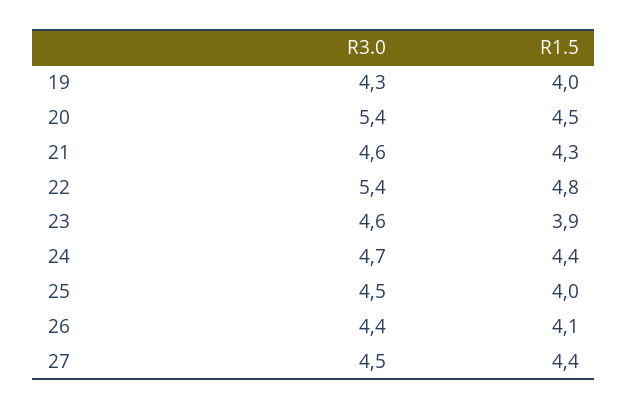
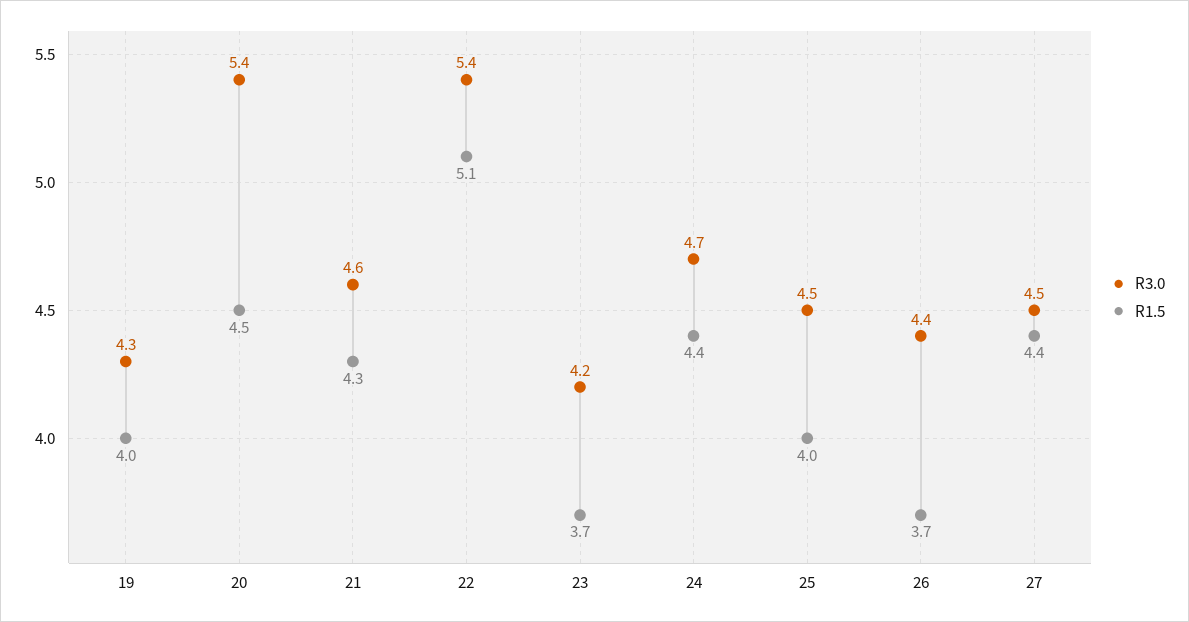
R1.5, 22: 4.8 -> 5.1
R3.0, 23: 4.6 -> 4.2
R1.5, 23: 3.9 -> 3.7
R1.5, 26: 4.1 -> 3.7

